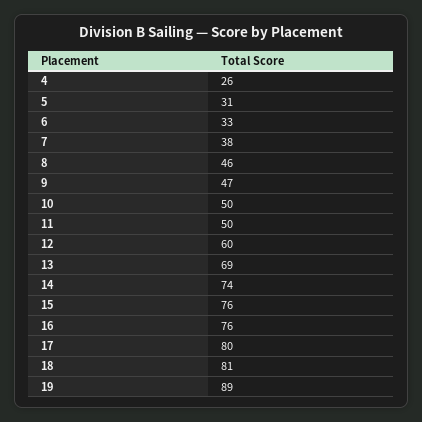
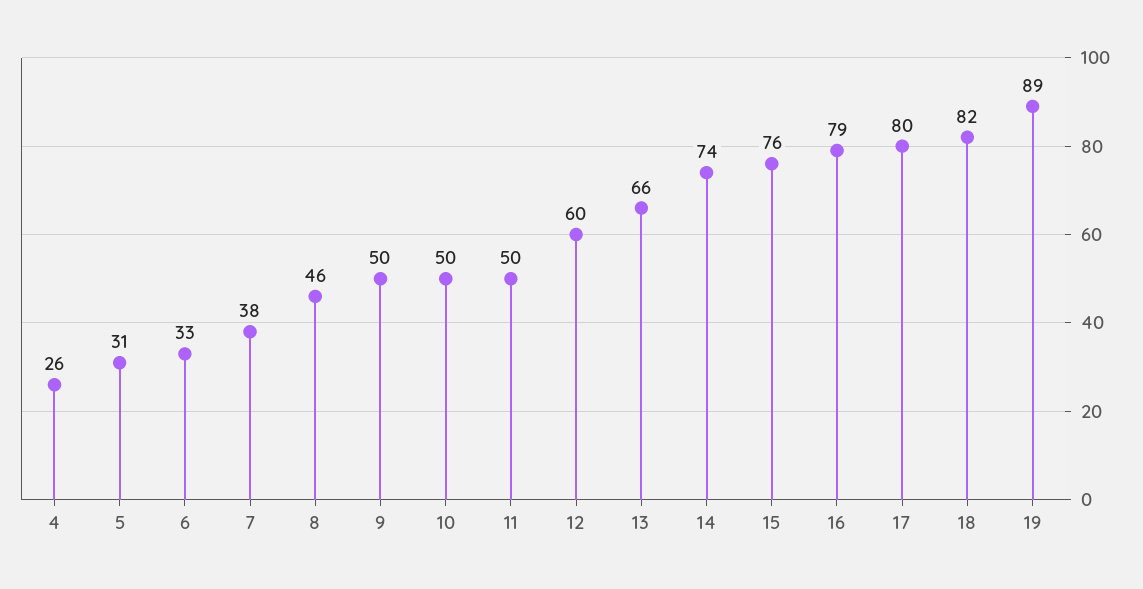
9: 47 -> 50
13: 69 -> 66
16: 76 -> 79
18: 81 -> 82

